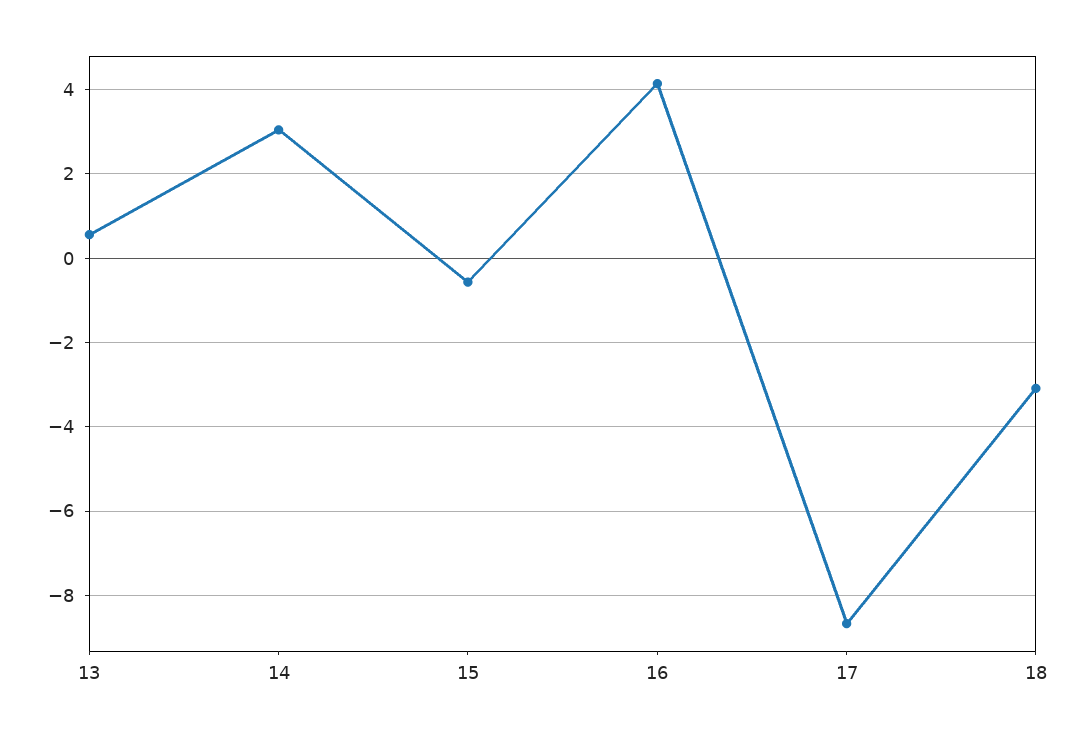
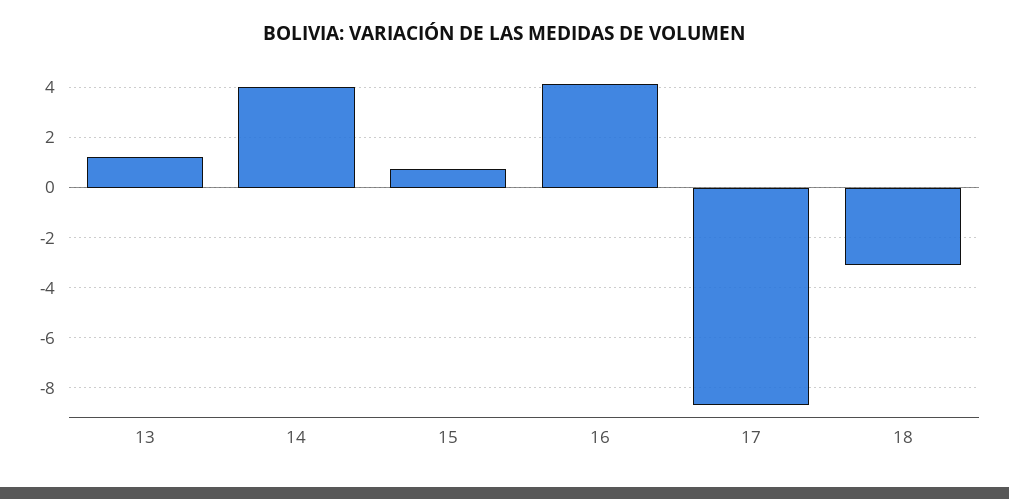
13: 0.6 -> 1.25
14: 3 -> 4
15: -0.6 -> 0.75

